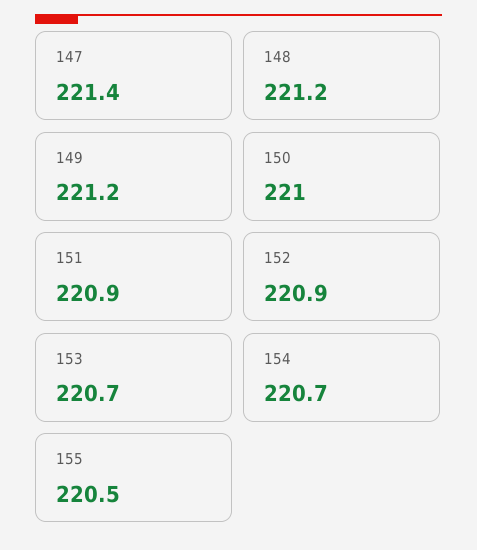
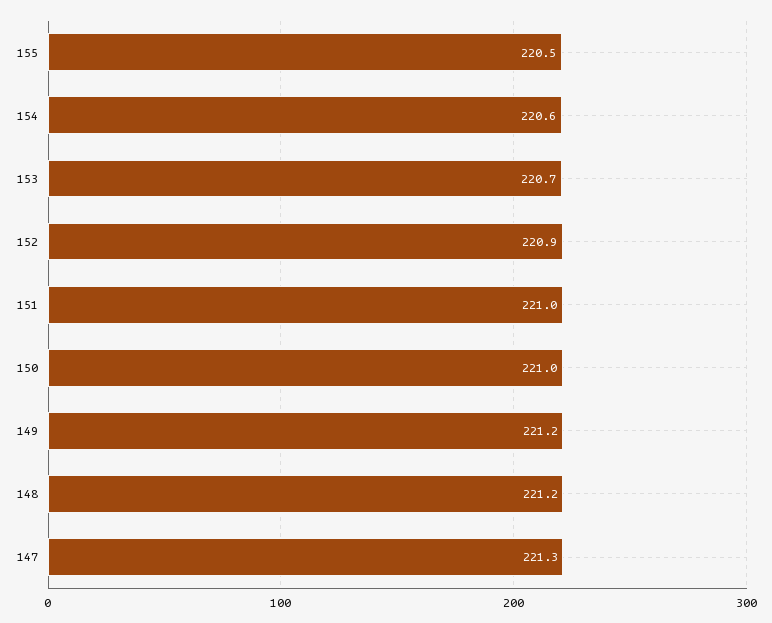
147: 221.4 -> 221.3
151: 220.9 -> 221
154: 220.7 -> 220.6

